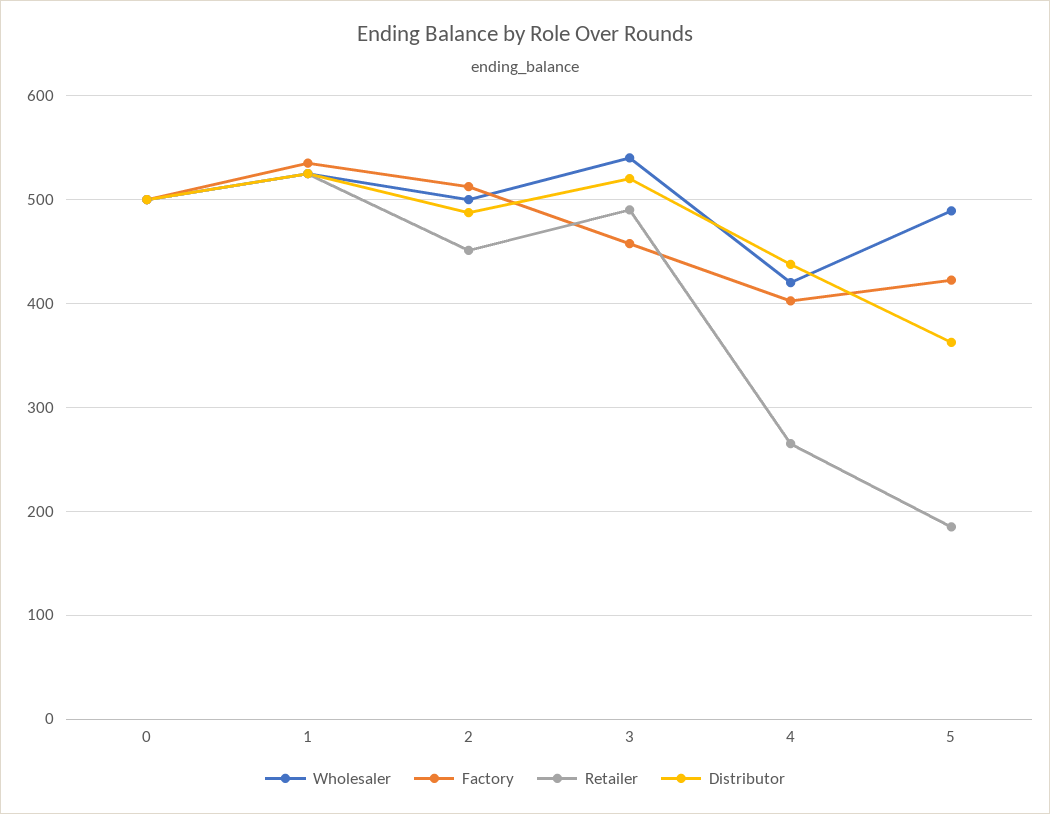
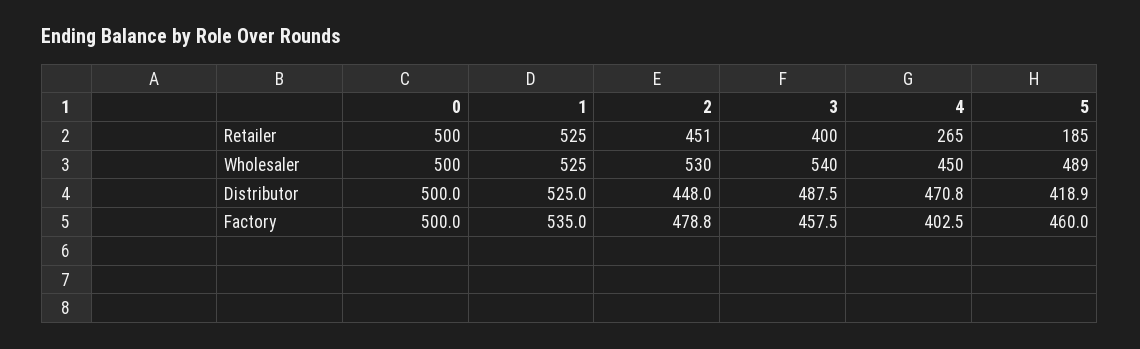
Wholesaler, 2: 500 -> 530
Factory, 2: 510 -> 478.8
Distributor, 2: 490 -> 448
Retailer, 3: 490 -> 400
Distributor, 3: 520 -> 487.5
Wholesaler, 4: 420 -> 450
Distributor, 4: 440 -> 470.8
Factory, 5: 420 -> 460
Distributor, 5: 360 -> 418.9

